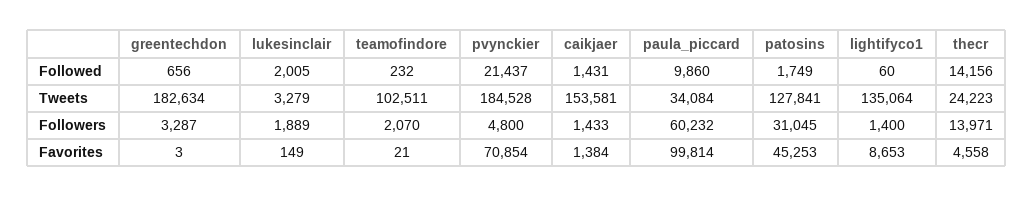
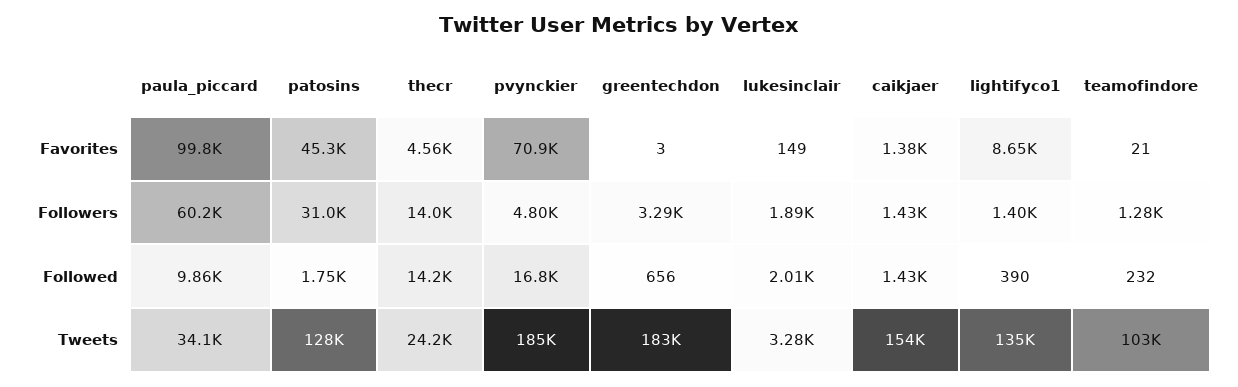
pvynckier, Followed: 21437 -> 16800
lightifyco1, Followed: 60 -> 390
teamofindore, Followers: 2070 -> 1280

